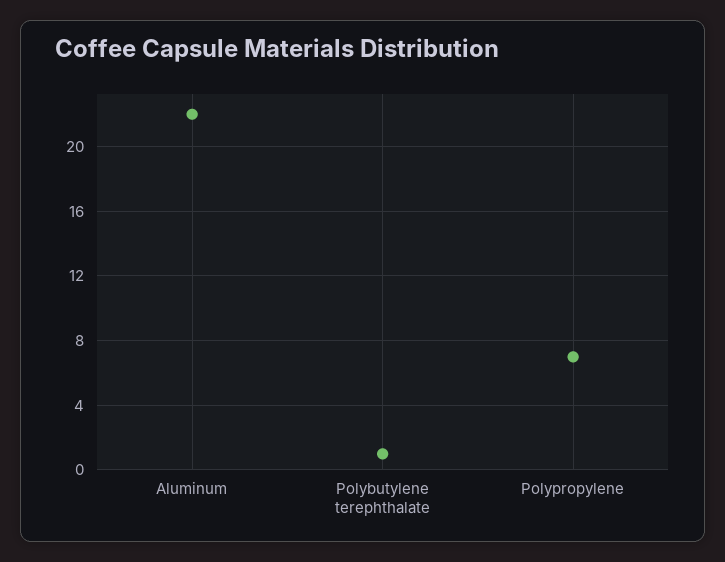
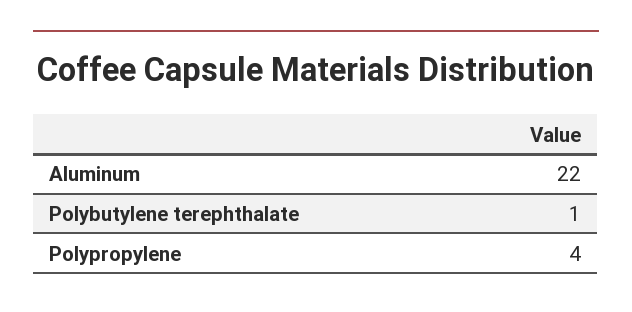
Polypropylene: 7 -> 4

